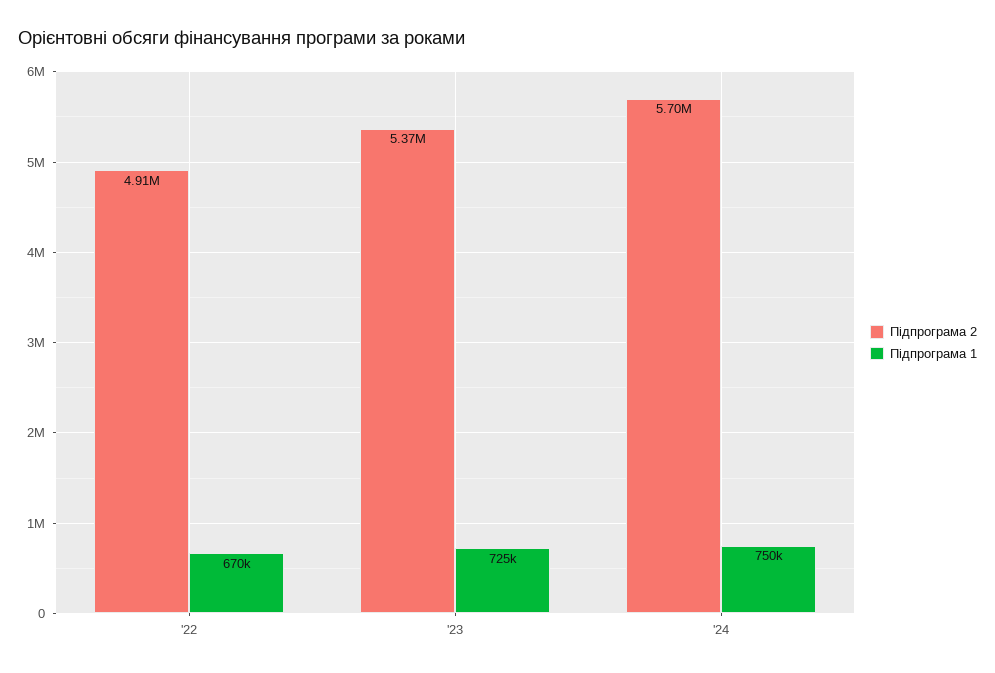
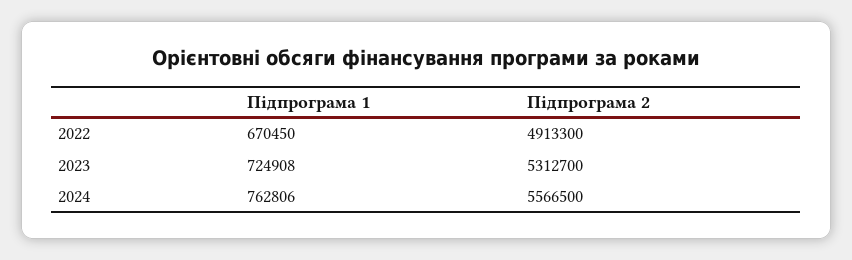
Підпрограма 2, '23: 5370000 -> 5312700
Підпрограма 2, '24: 5700000 -> 5566500
Підпрограма 1, '24: 750000 -> 762806

